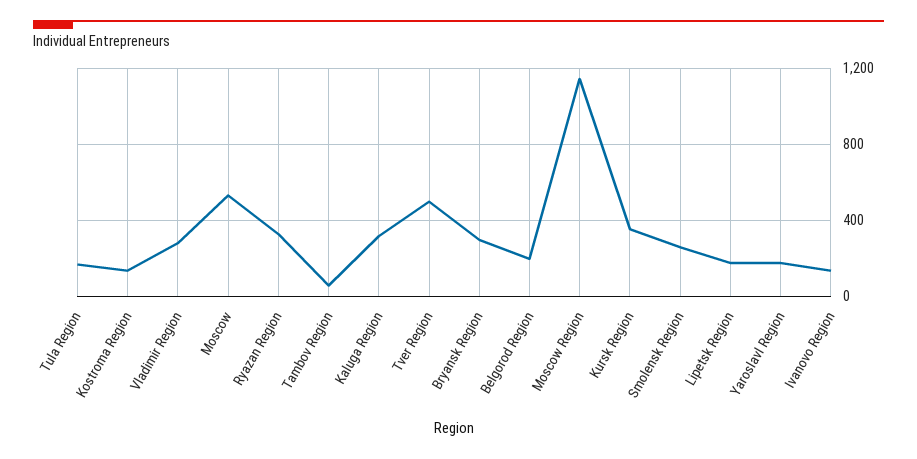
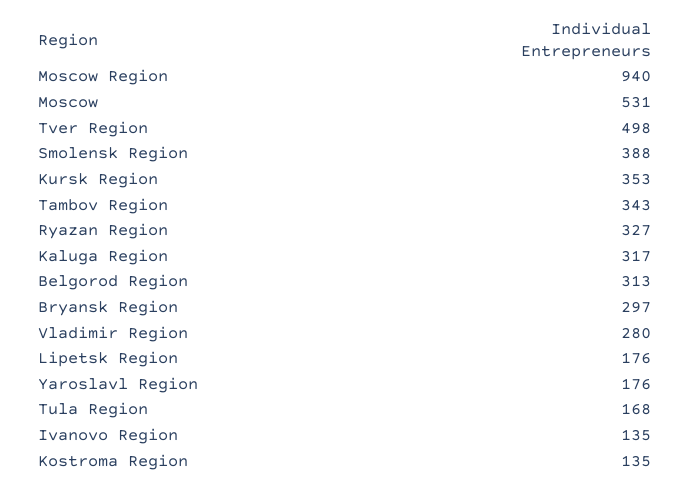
Tambov Region: 50 -> 343
Belgorod Region: 200 -> 313
Moscow Region: 1150 -> 940
Smolensk Region: 250 -> 388

